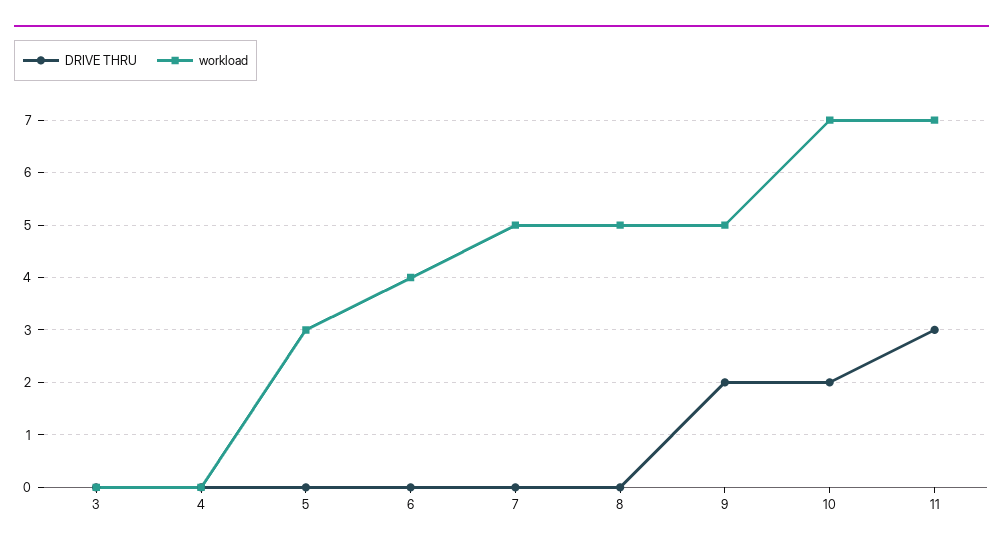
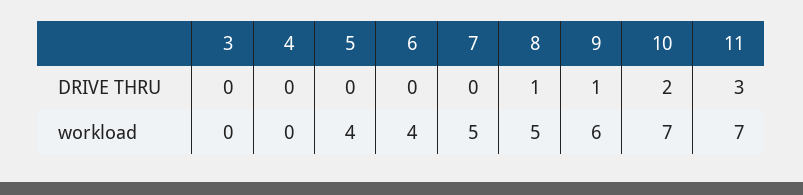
workload, 5: 3 -> 4
DRIVE THRU, 8: 0 -> 1
DRIVE THRU, 9: 2 -> 1
workload, 9: 5 -> 6

